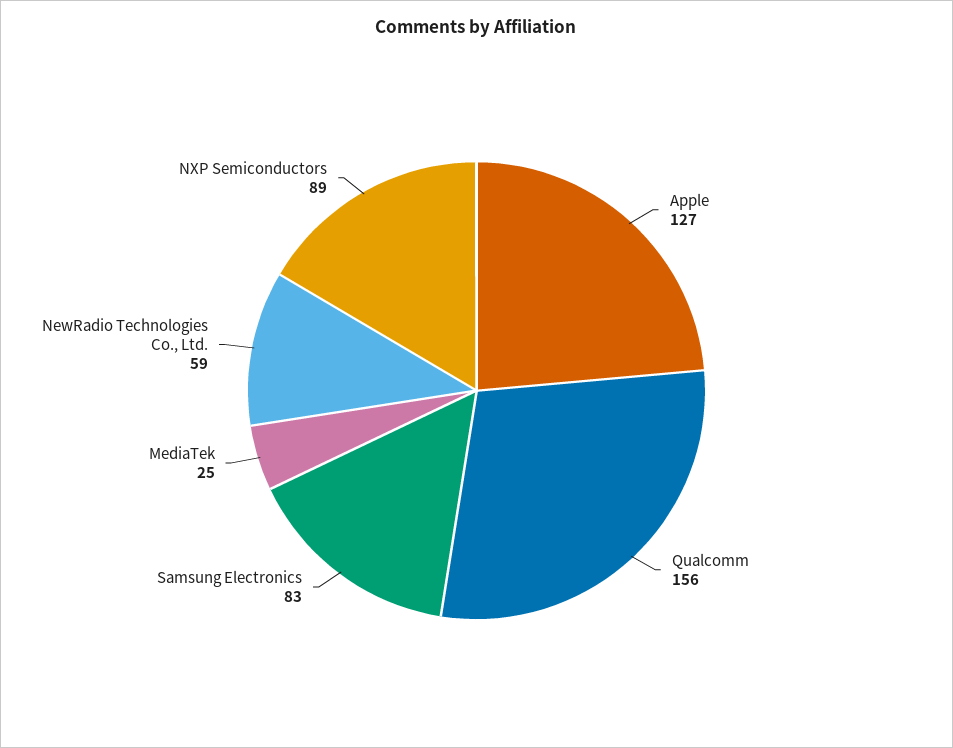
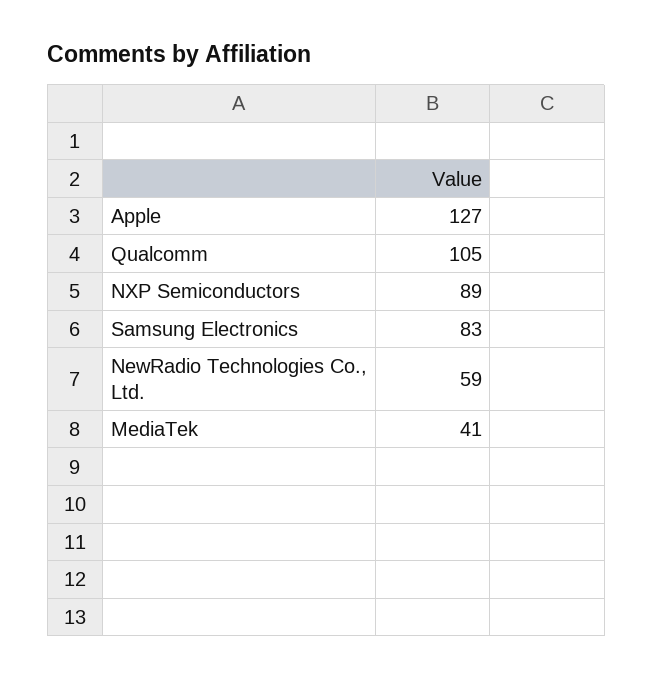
Qualcomm: 156 -> 105
MediaTek: 25 -> 41

